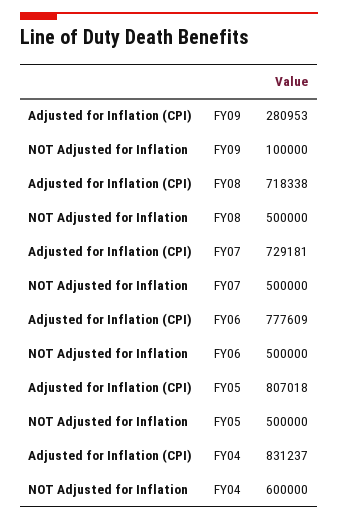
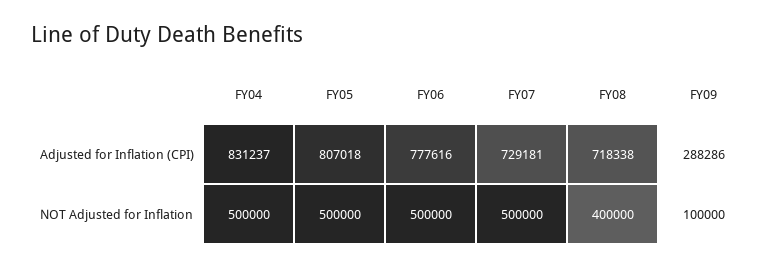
Adjusted for Inflation (CPI), FY09: 280953 -> 288286
NOT Adjusted for Inflation, FY08: 500000 -> 400000
Adjusted for Inflation (CPI), FY06: 777609 -> 777616
NOT Adjusted for Inflation, FY04: 600000 -> 500000

